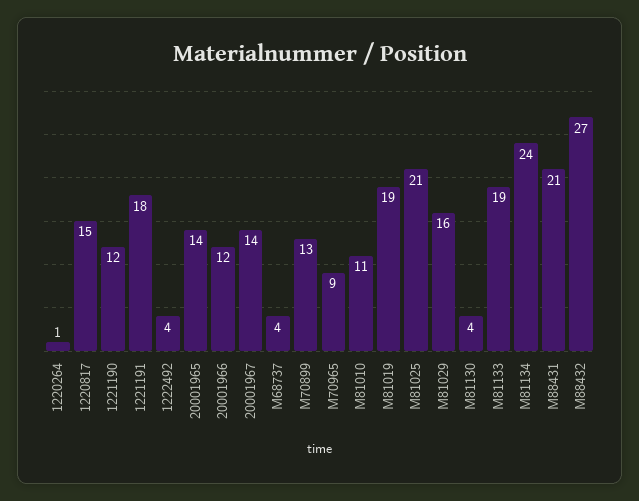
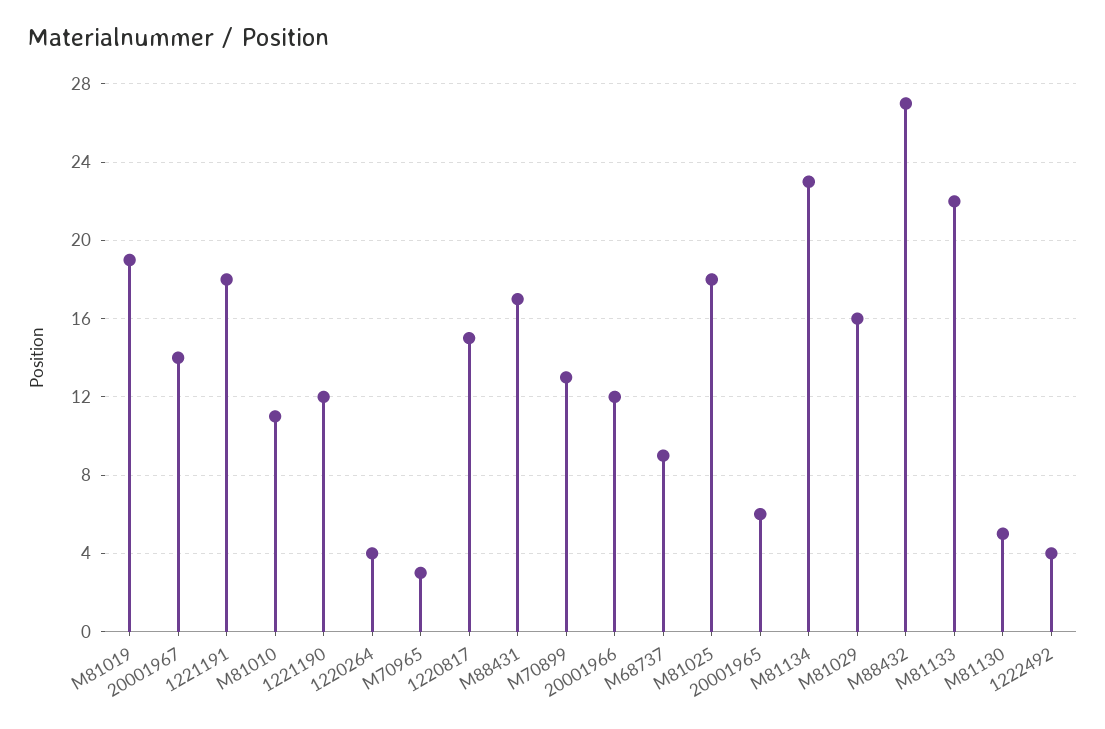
1220264: 1 -> 4
20001965: 14 -> 6
M68737: 4 -> 9
M70965: 9 -> 3
M81025: 21 -> 18
M81130: 4 -> 5
M81133: 19 -> 22
M81134: 24 -> 23
M88431: 21 -> 17

